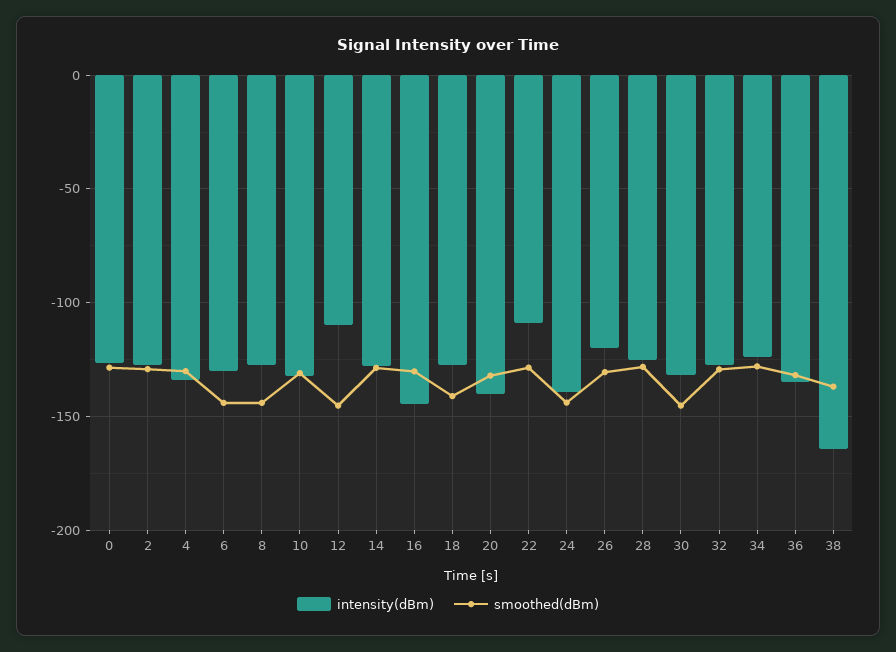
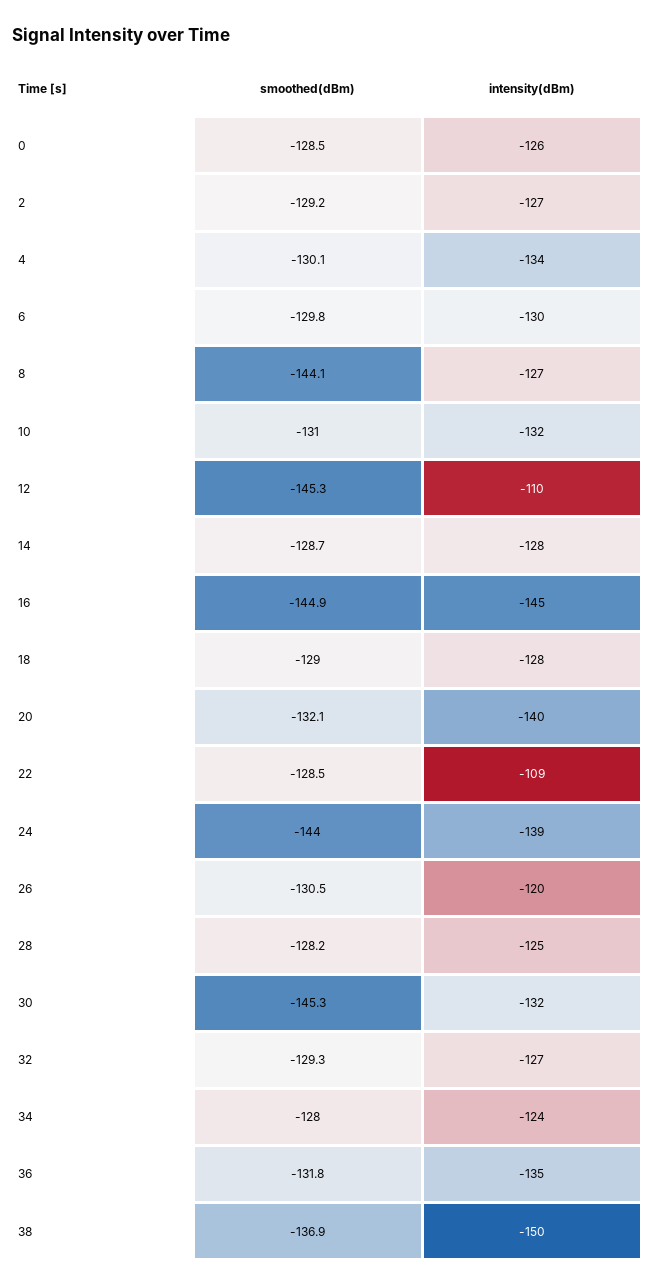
smoothed(dBm), 6: -145 -> -129.8
smoothed(dBm), 16: -130 -> -144.9
smoothed(dBm), 18: -140 -> -129
intensity(dBm), 38: -165 -> -150

